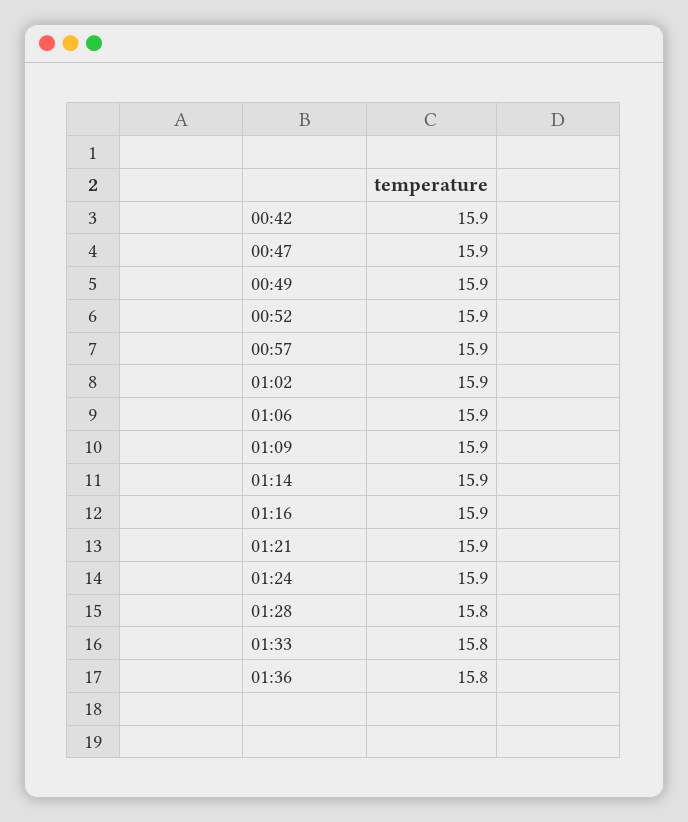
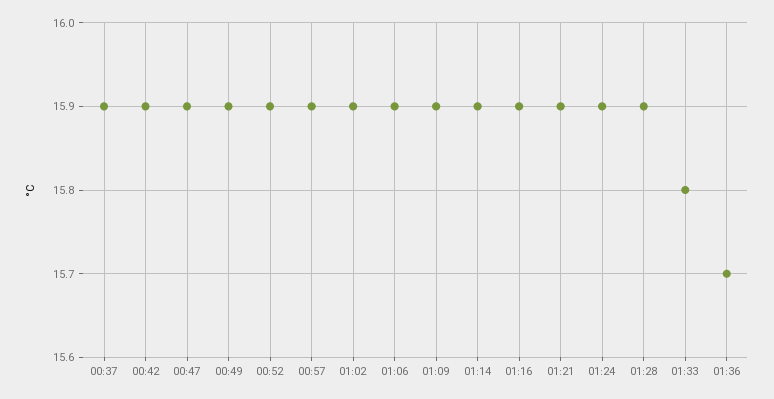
01:28: 15.8 -> 15.9
01:36: 15.8 -> 15.7
00:37: none -> 15.9

